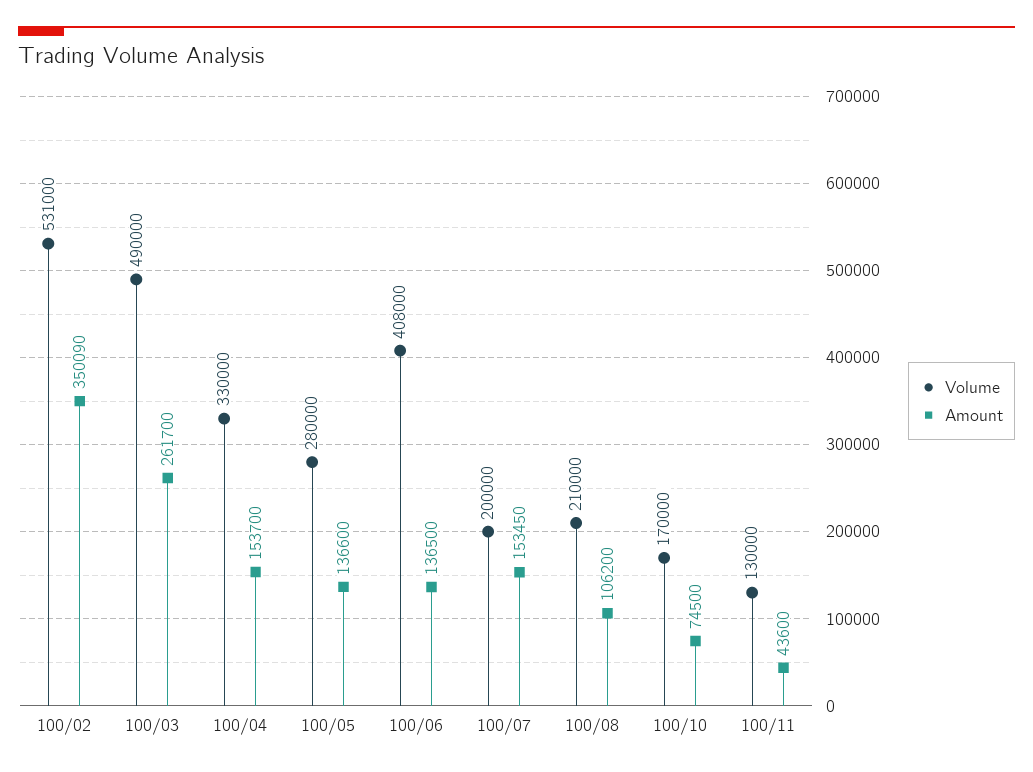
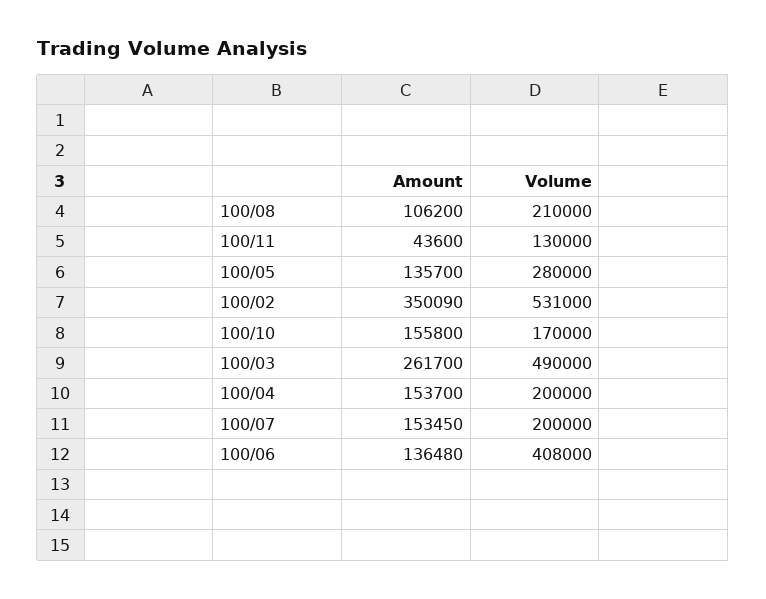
Volume, 100/04: 330000 -> 200000
Amount, 100/05: 136600 -> 135700
Amount, 100/06: 136500 -> 136480
Amount, 100/10: 74500 -> 155800

